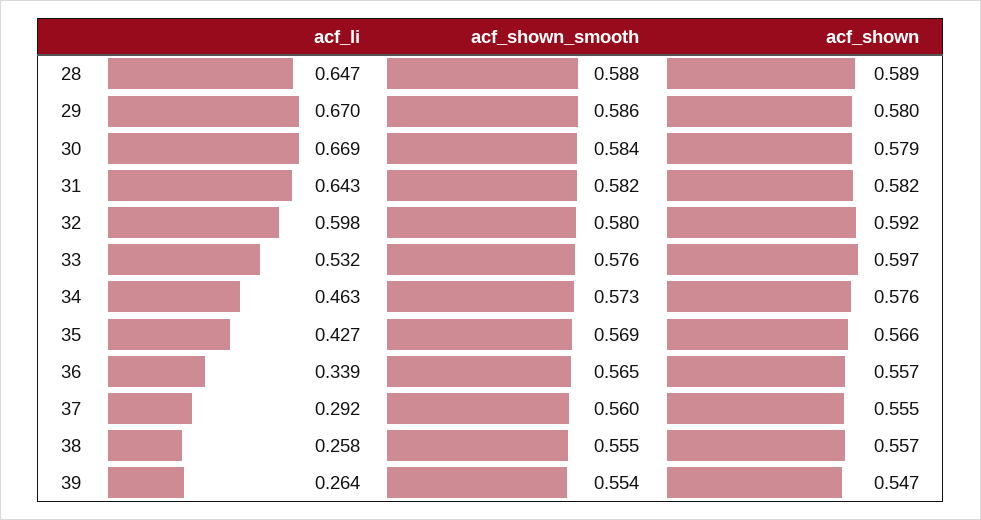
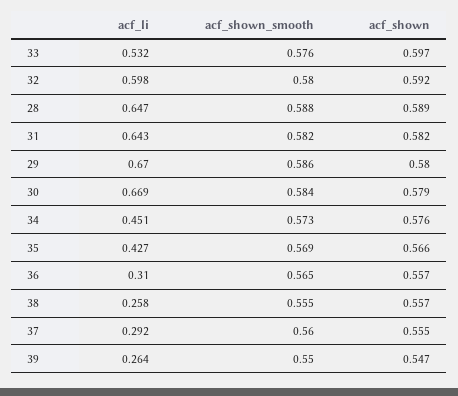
acf_li, 34: 0.463 -> 0.451
acf_li, 36: 0.339 -> 0.31
acf_shown_smooth, 39: 0.554 -> 0.55

